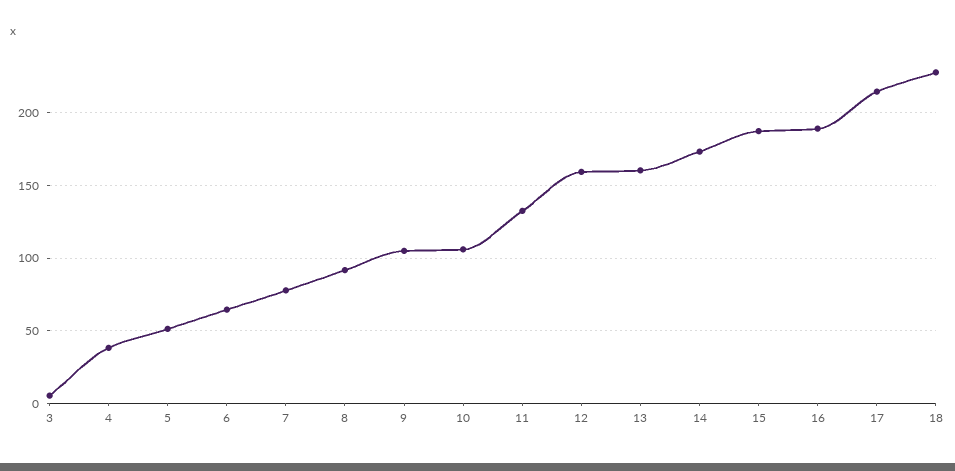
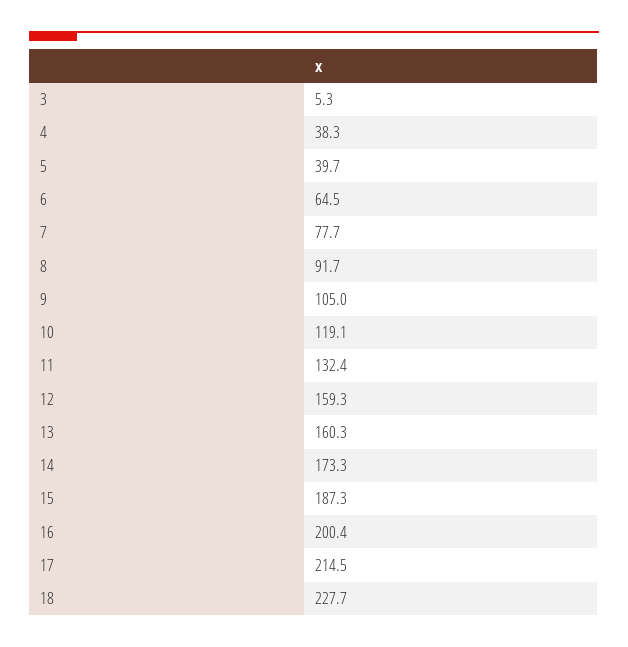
5: 50 -> 39.7
10: 105 -> 119.1
16: 190 -> 200.4

